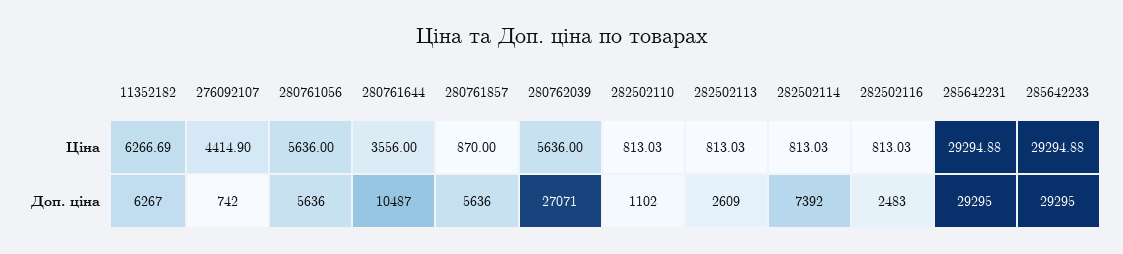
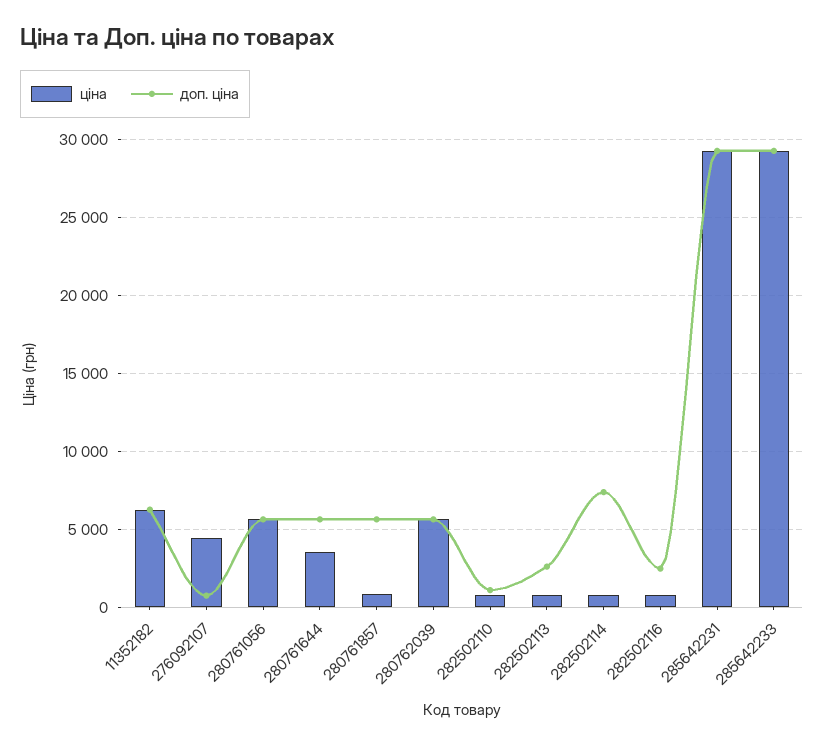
Доп. ціна, 280761644: 10487 -> 5500
Доп. ціна, 280762039: 27071 -> 5500

